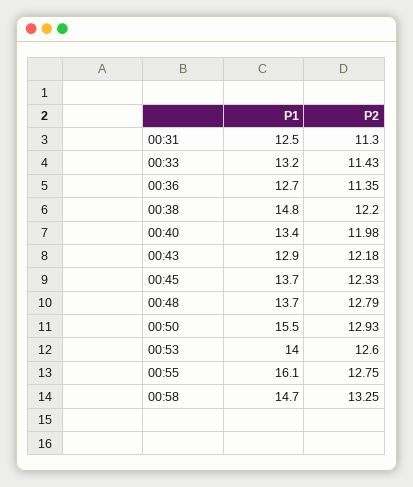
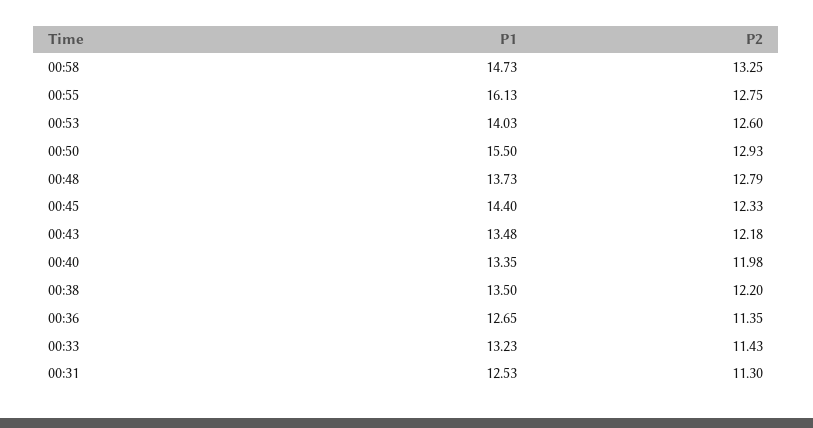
P1, 00:38: 14.8 -> 13.5
P1, 00:43: 12.9 -> 13.48
P1, 00:45: 13.7 -> 14.4

